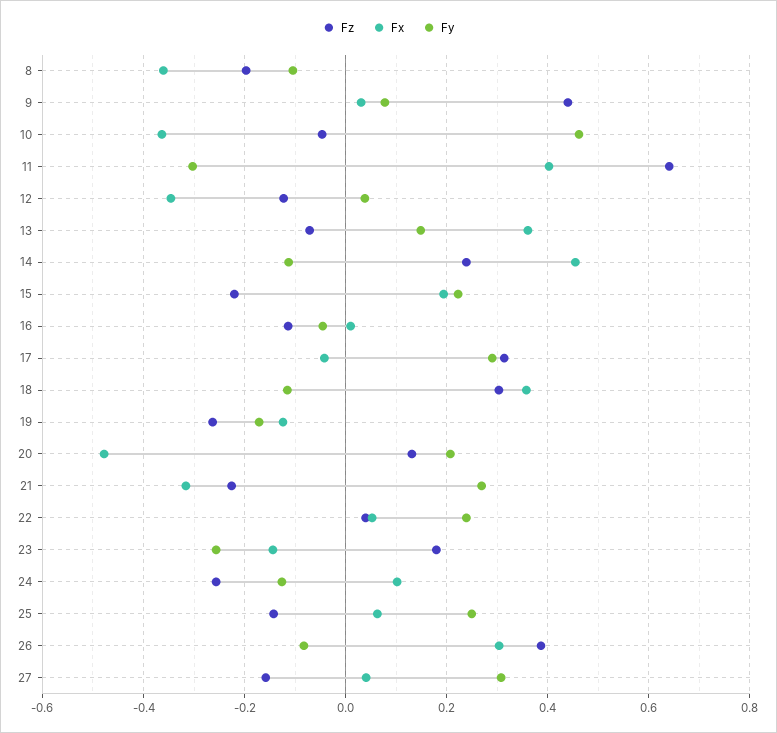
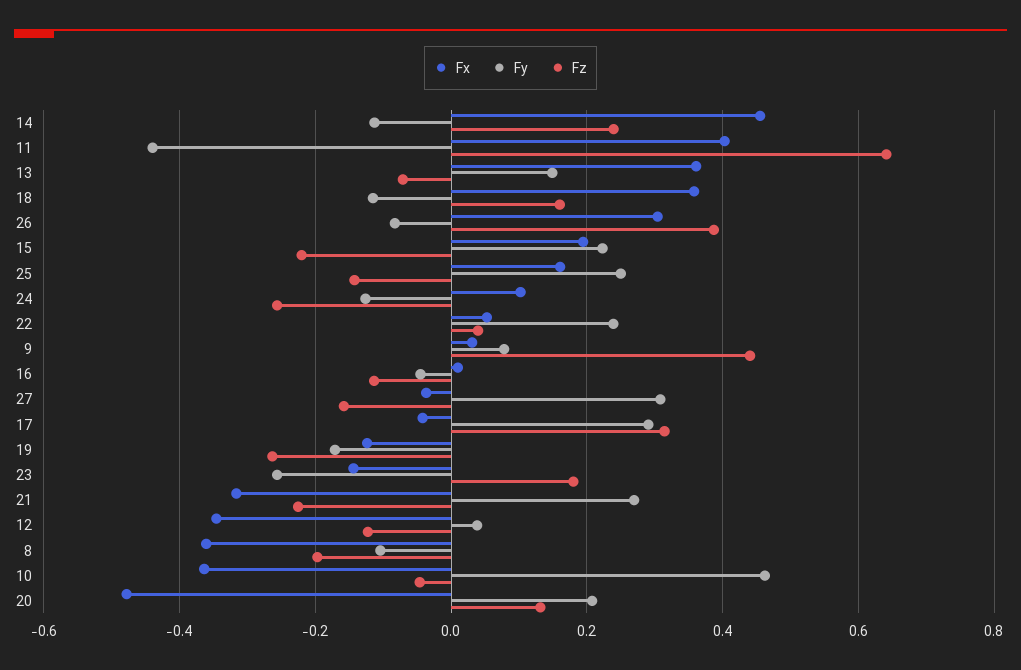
Fy, 11: -0.3 -> -0.44
Fz, 18: 0.3 -> 0.16
Fx, 25: 0.06 -> 0.16
Fx, 27: 0.04 -> -0.04

